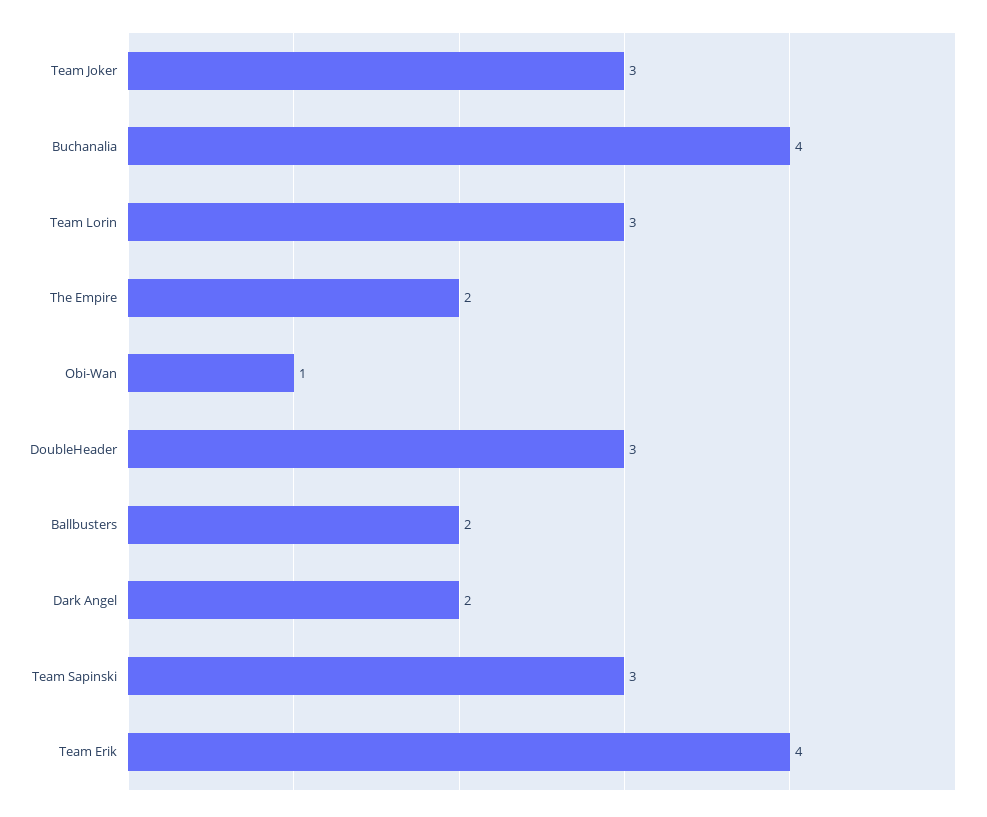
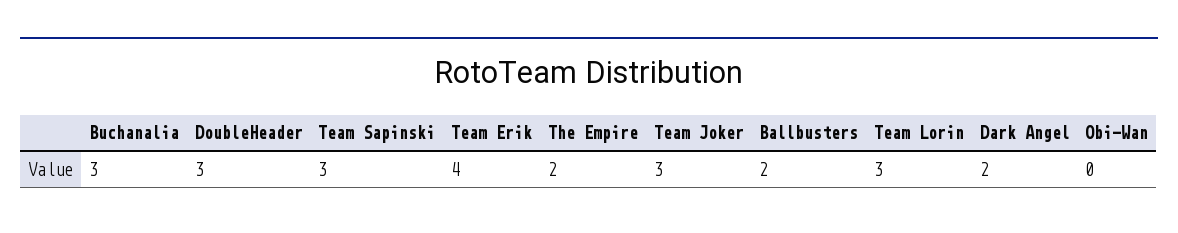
Buchanalia: 4 -> 3
Obi-Wan: 1 -> 0

